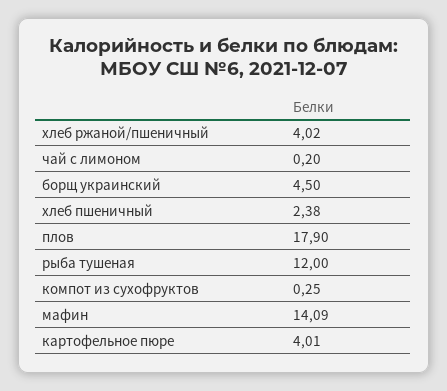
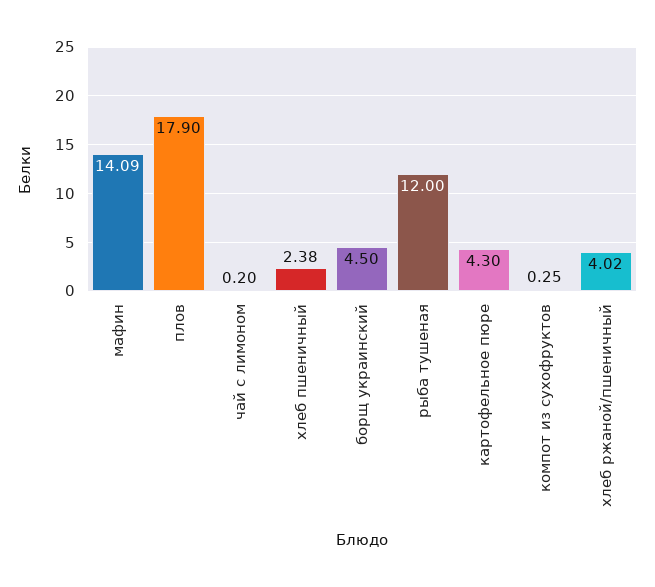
картофельное пюре: 4.01 -> 4.3

